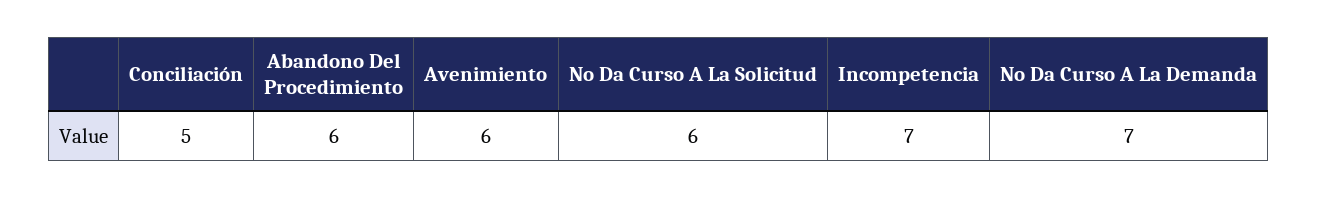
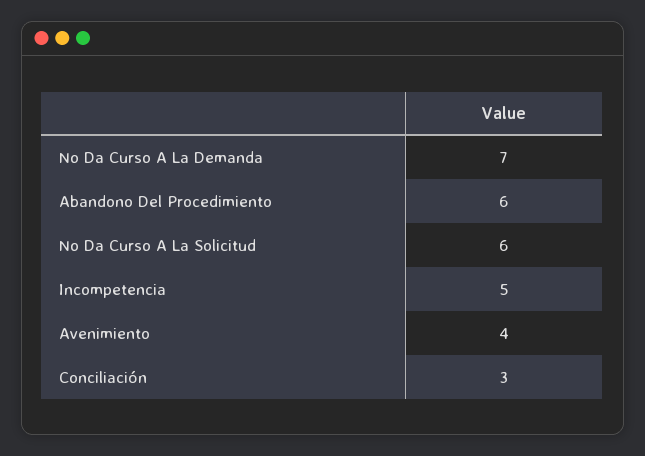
Conciliación: 5 -> 3
Avenimiento: 6 -> 4
Incompetencia: 7 -> 5

